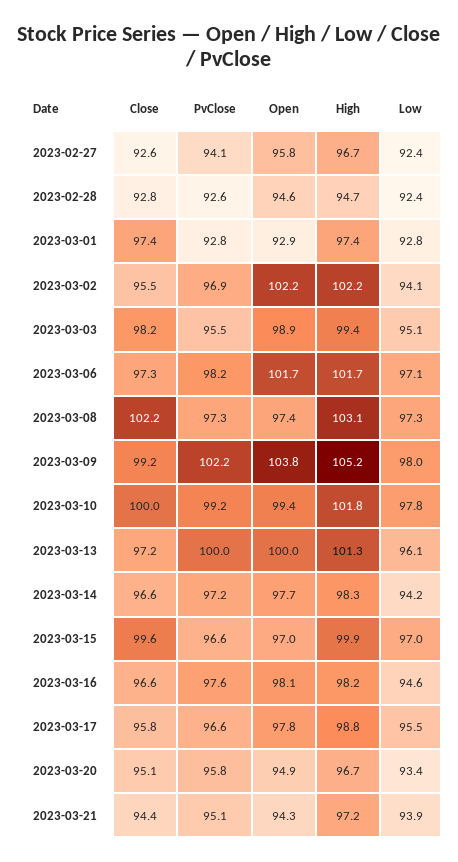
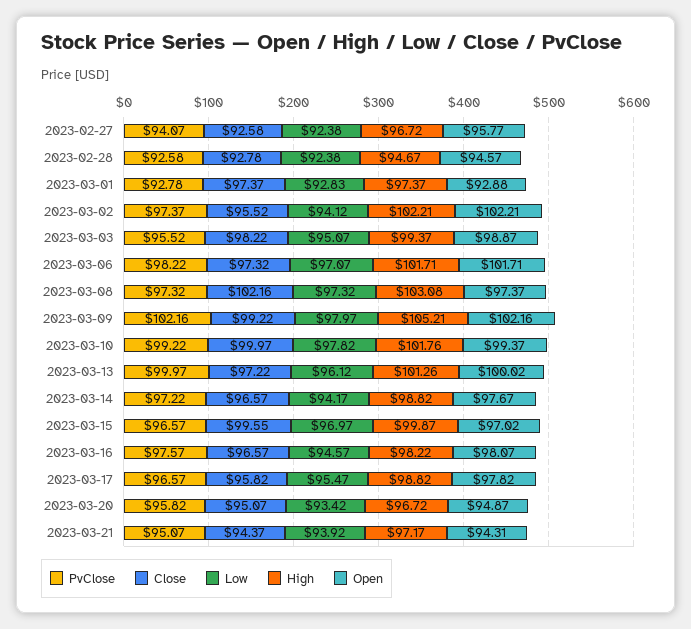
PvClose, 2023-03-02: 96.9 -> 97.37
Open, 2023-03-09: 103.8 -> 102.16
High, 2023-03-14: 98.3 -> 98.82

